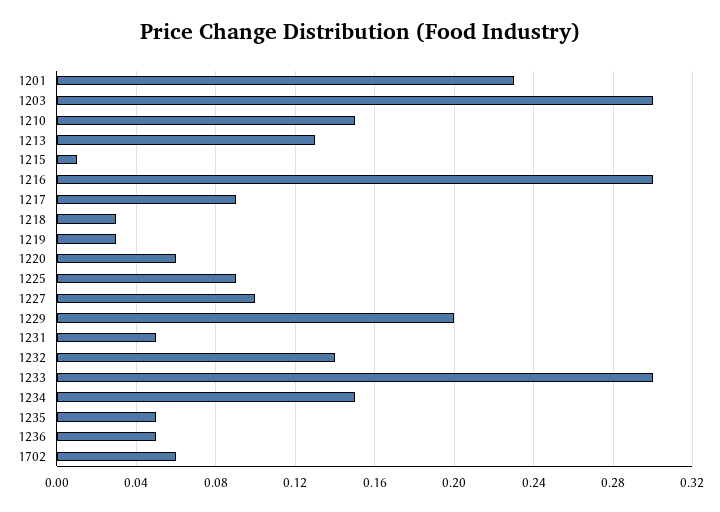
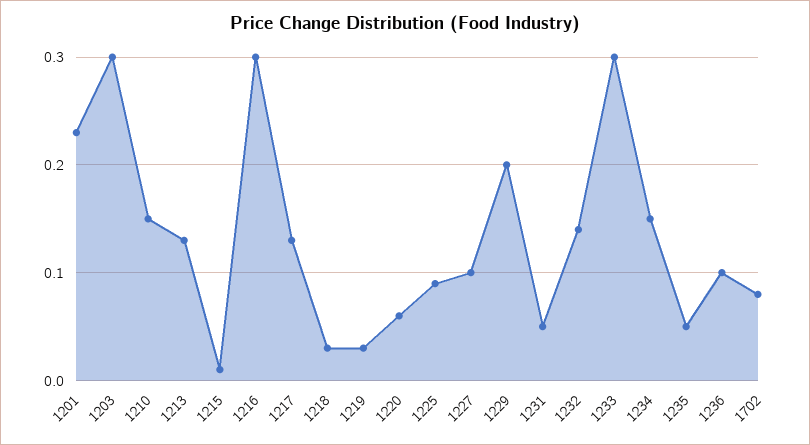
1217: 0.09 -> 0.13
1236: 0.05 -> 0.1
1702: 0.06 -> 0.08

